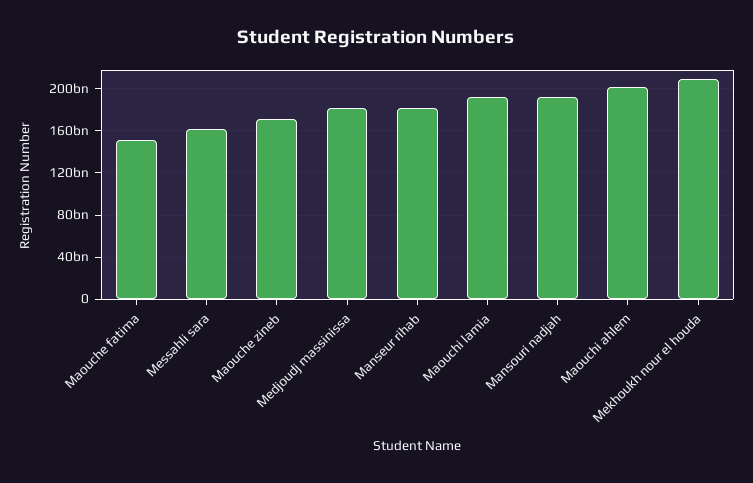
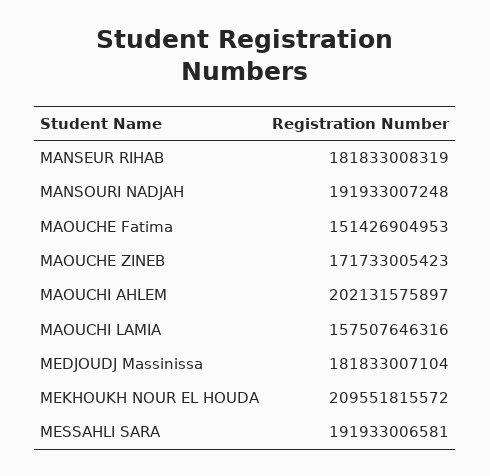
Messahli sara: 160000000000 -> 191933006581
Maouchi lamia: 190000000000 -> 157507646316

